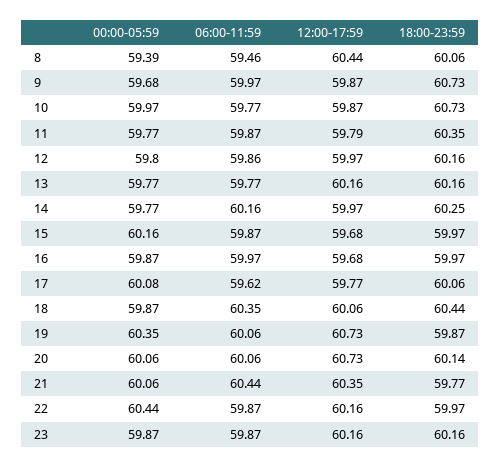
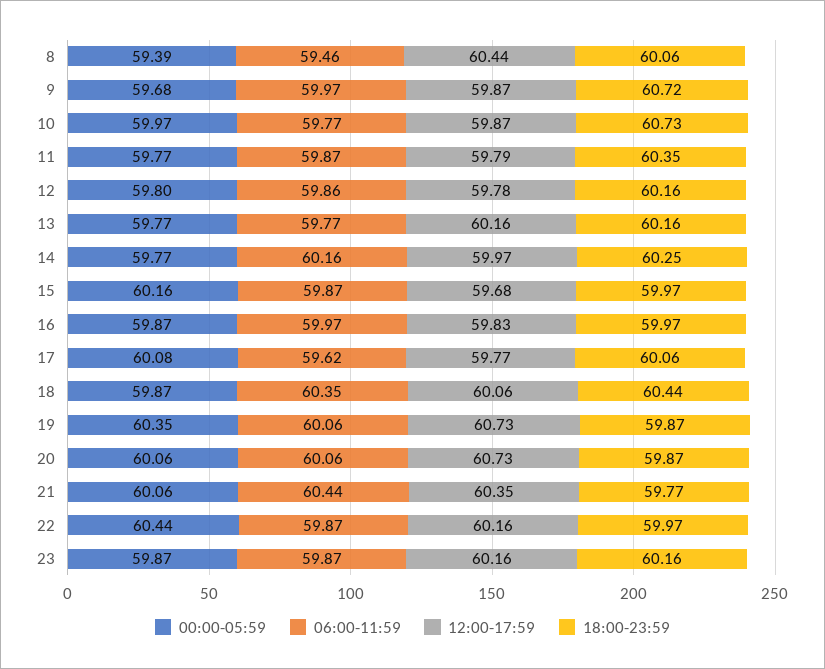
18:00-23:59, 9: 60.73 -> 60.72
12:00-17:59, 12: 59.97 -> 59.78
12:00-17:59, 16: 59.68 -> 59.83
18:00-23:59, 20: 60.14 -> 59.87

